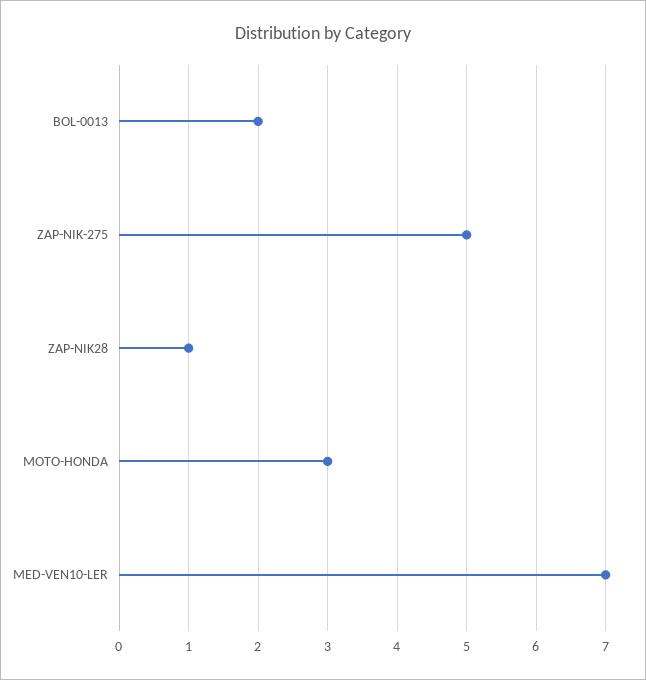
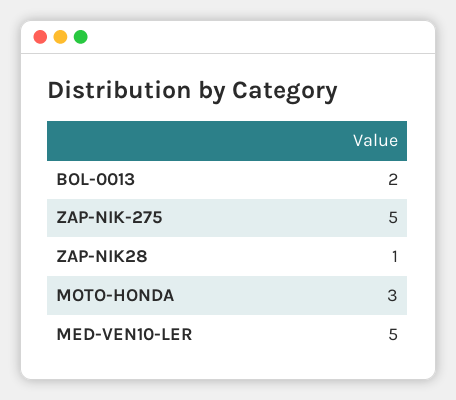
MED-VEN10-LER: 7 -> 5

